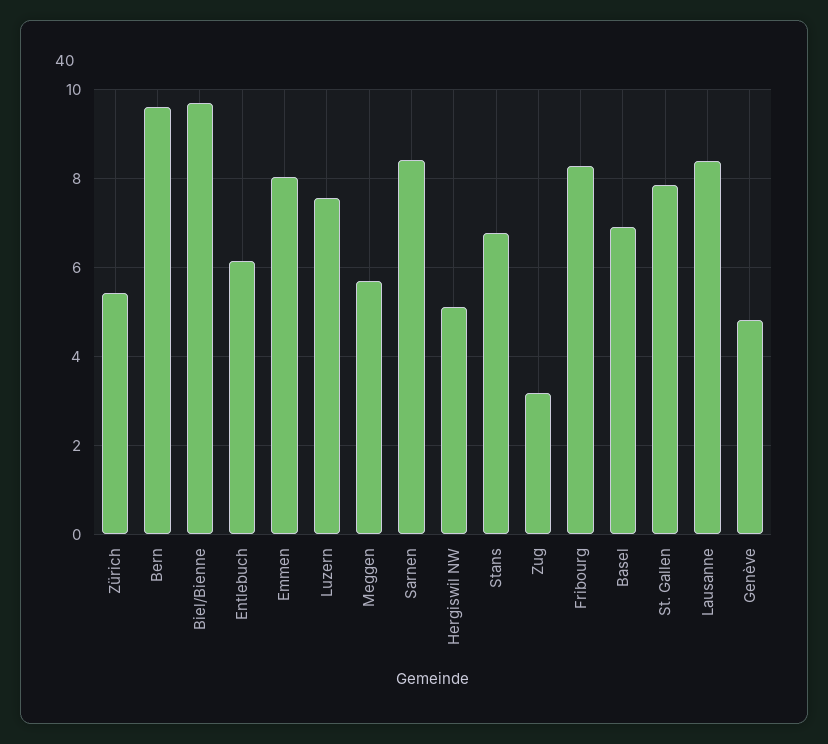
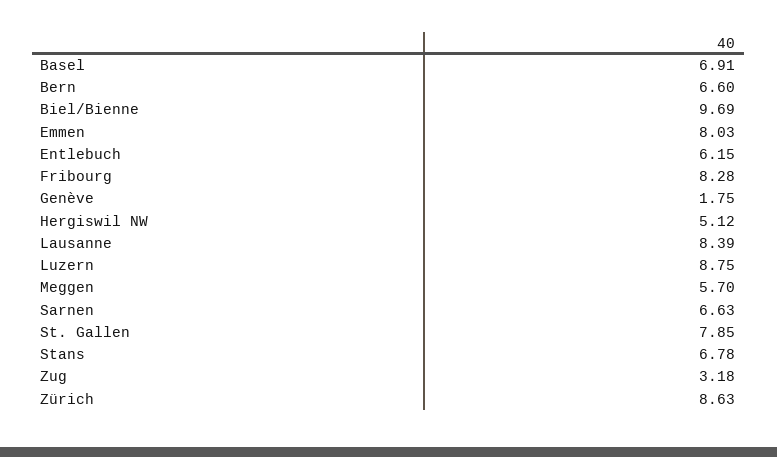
Zürich: 5.4 -> 8.63
Bern: 9.6 -> 6.6
Luzern: 7.6 -> 8.75
Sarnen: 8.4 -> 6.63
Genève: 4.8 -> 1.75

